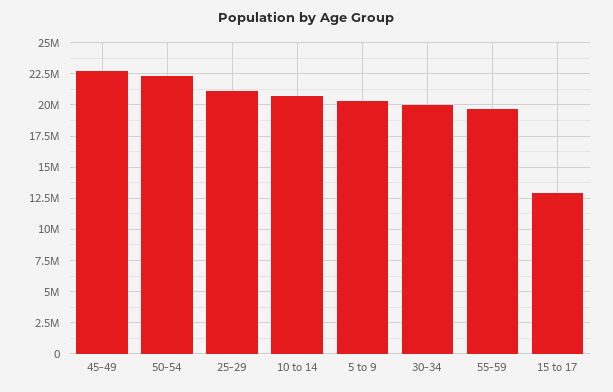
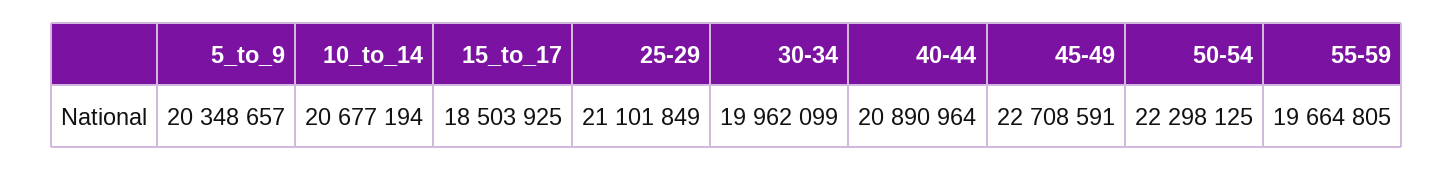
15 to 17: 13000000 -> 18503925
40-44: none -> 20890964

